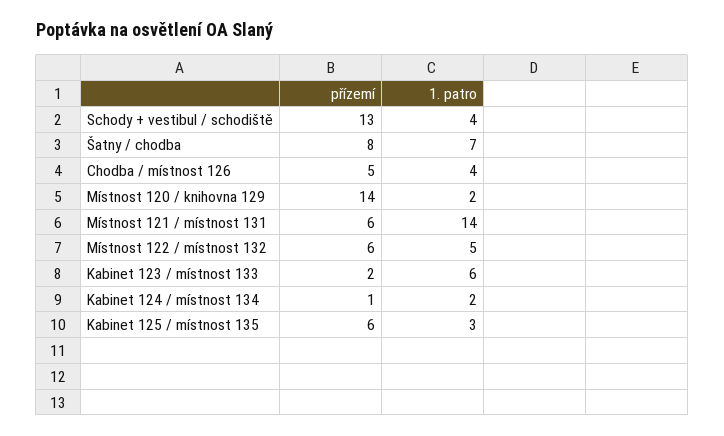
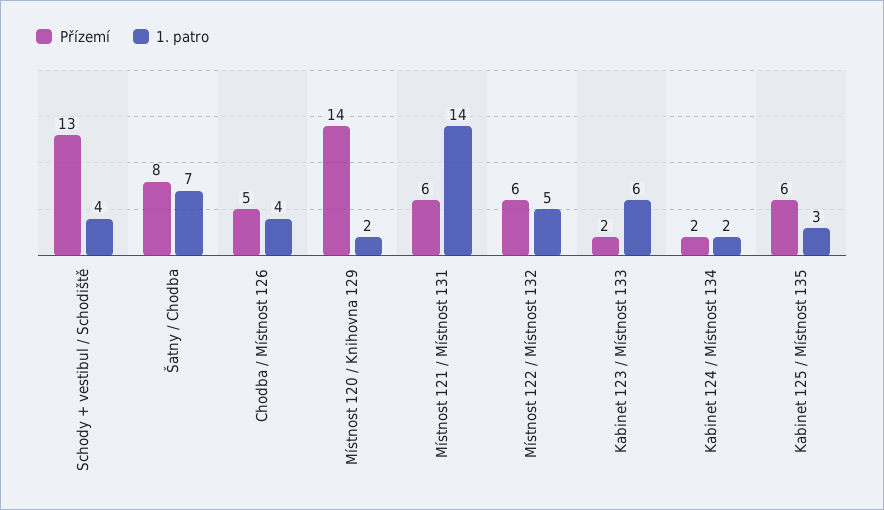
přízemí, Kabinet 124 / místnost 134: 1 -> 2

